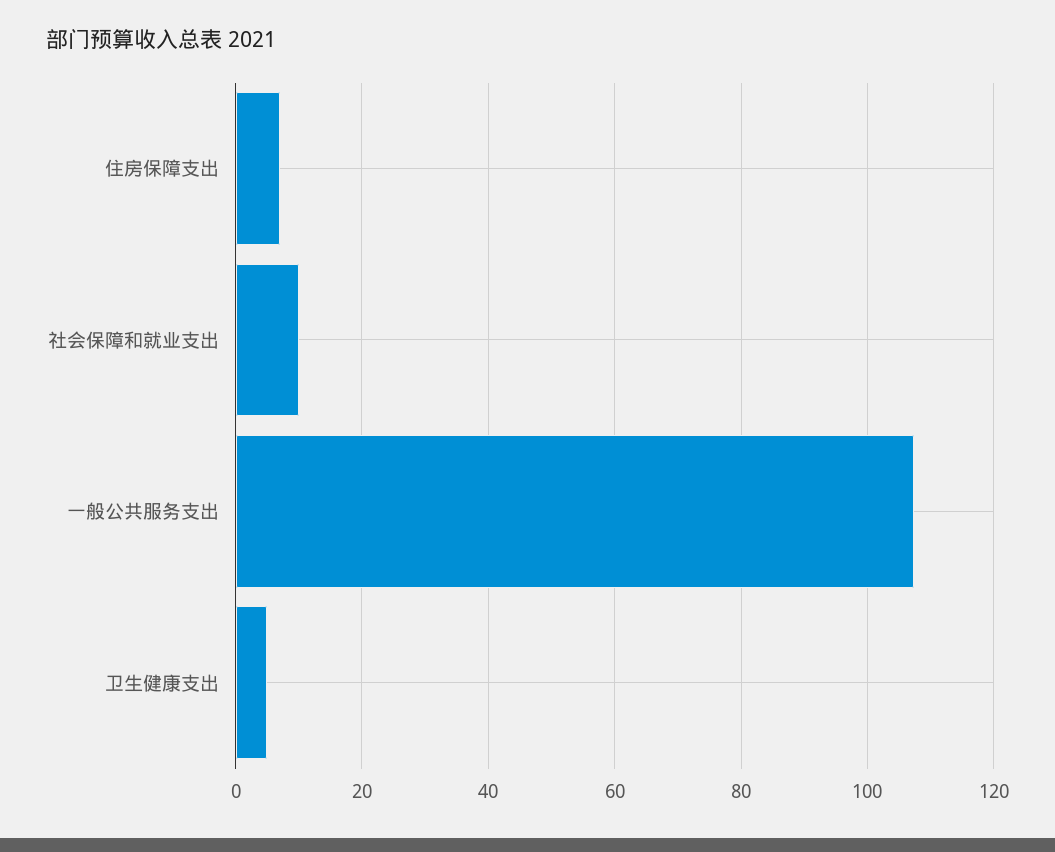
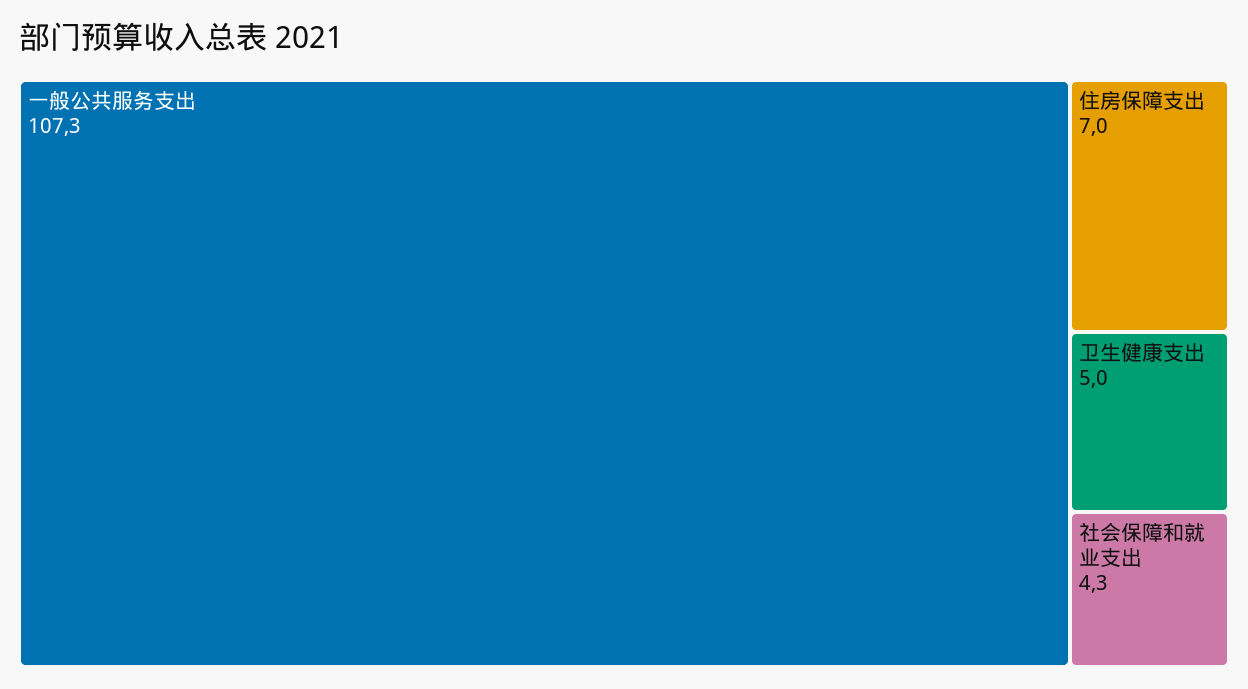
社会保障和就业支出: 10 -> 4.3

